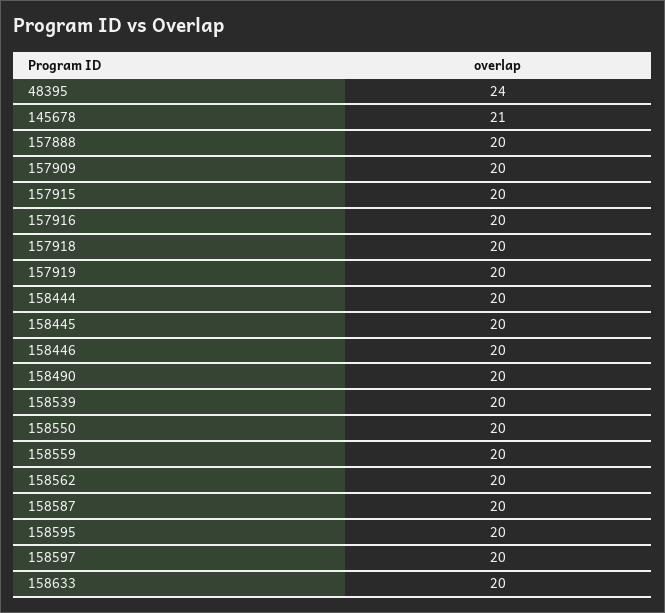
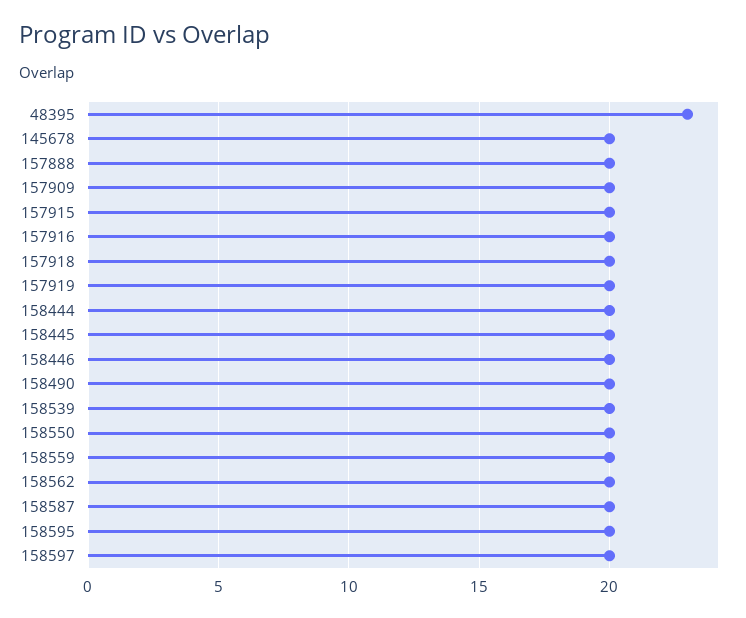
48395: 24 -> 23
145678: 21 -> 20
158633: 20 -> none

